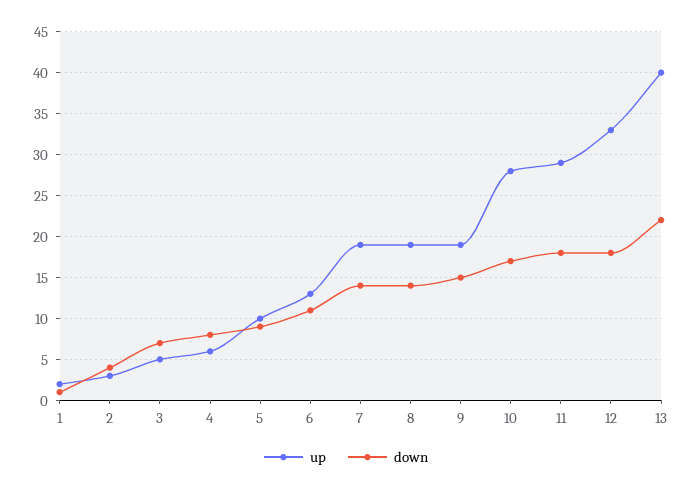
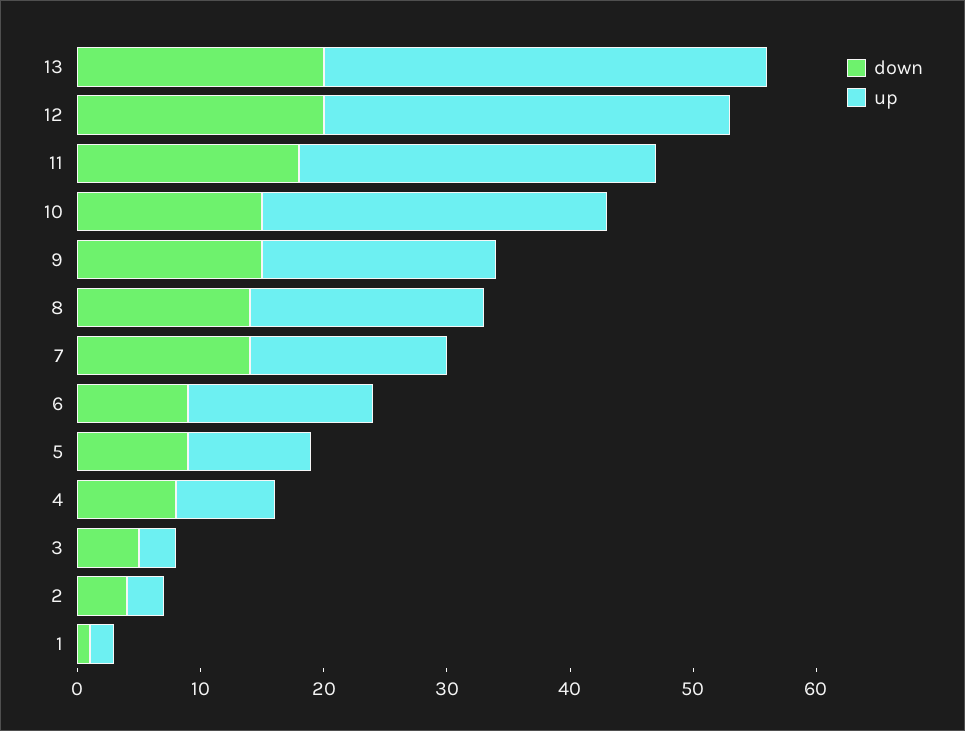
up, 3: 5 -> 3
down, 3: 7 -> 5
up, 4: 6 -> 8
up, 6: 13 -> 15
down, 6: 11 -> 9
up, 7: 19 -> 16
down, 10: 17 -> 15
down, 12: 18 -> 20
up, 13: 40 -> 36
down, 13: 22 -> 20

